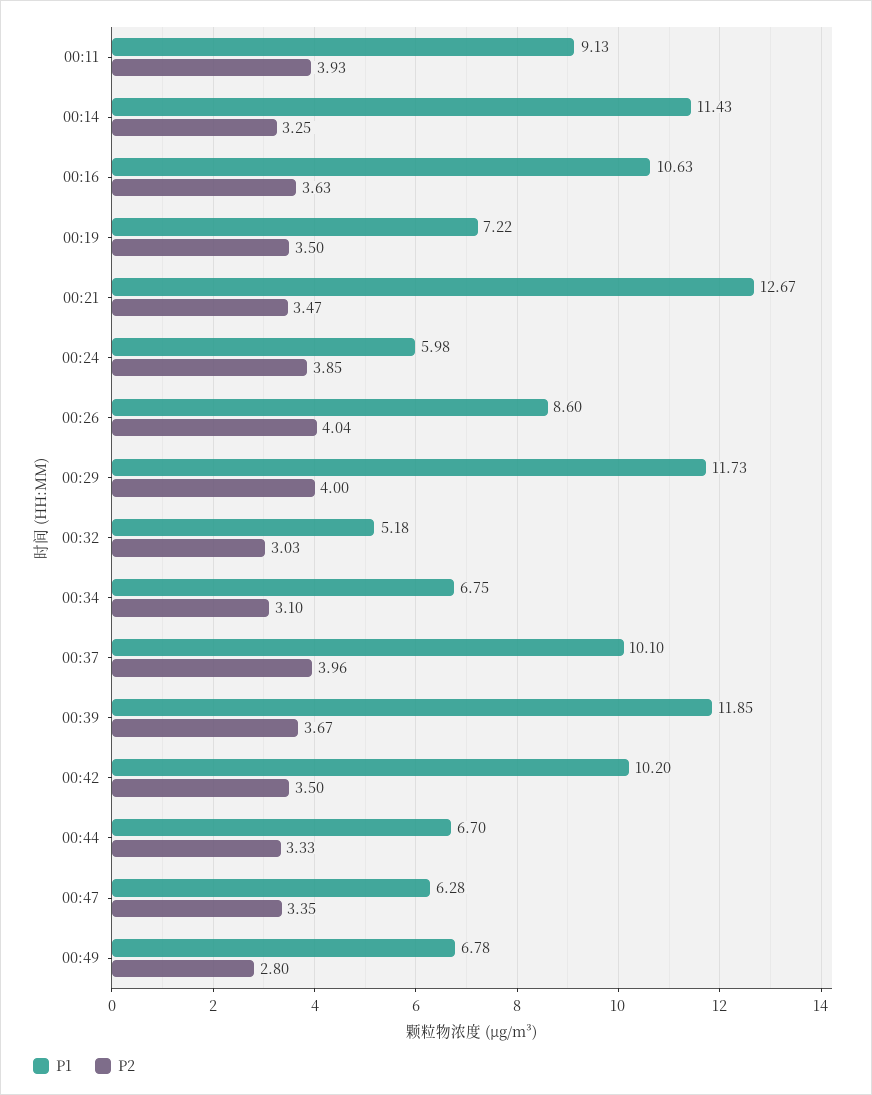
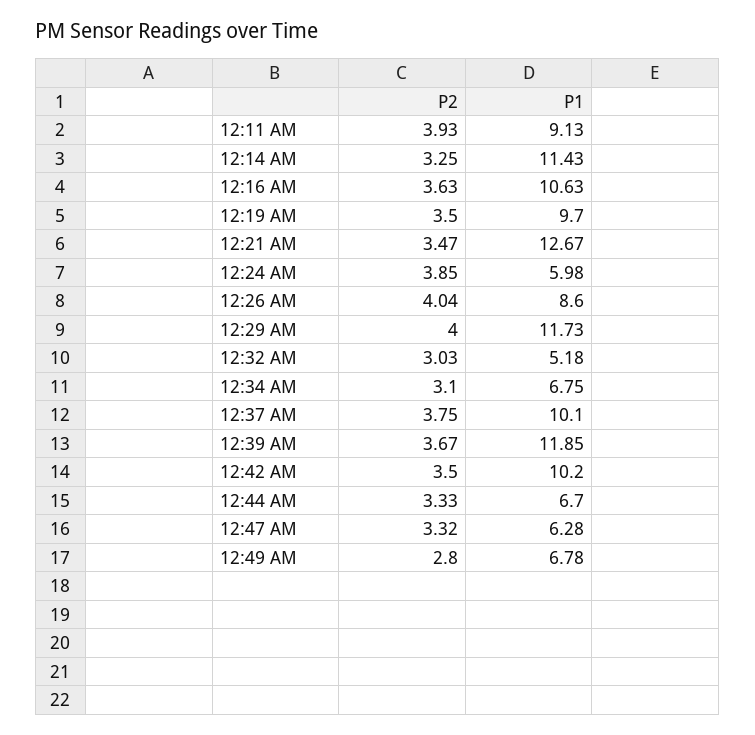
P1, 00:19: 7.22 -> 9.7
P2, 00:37: 3.96 -> 3.75
P2, 00:47: 3.35 -> 3.32

